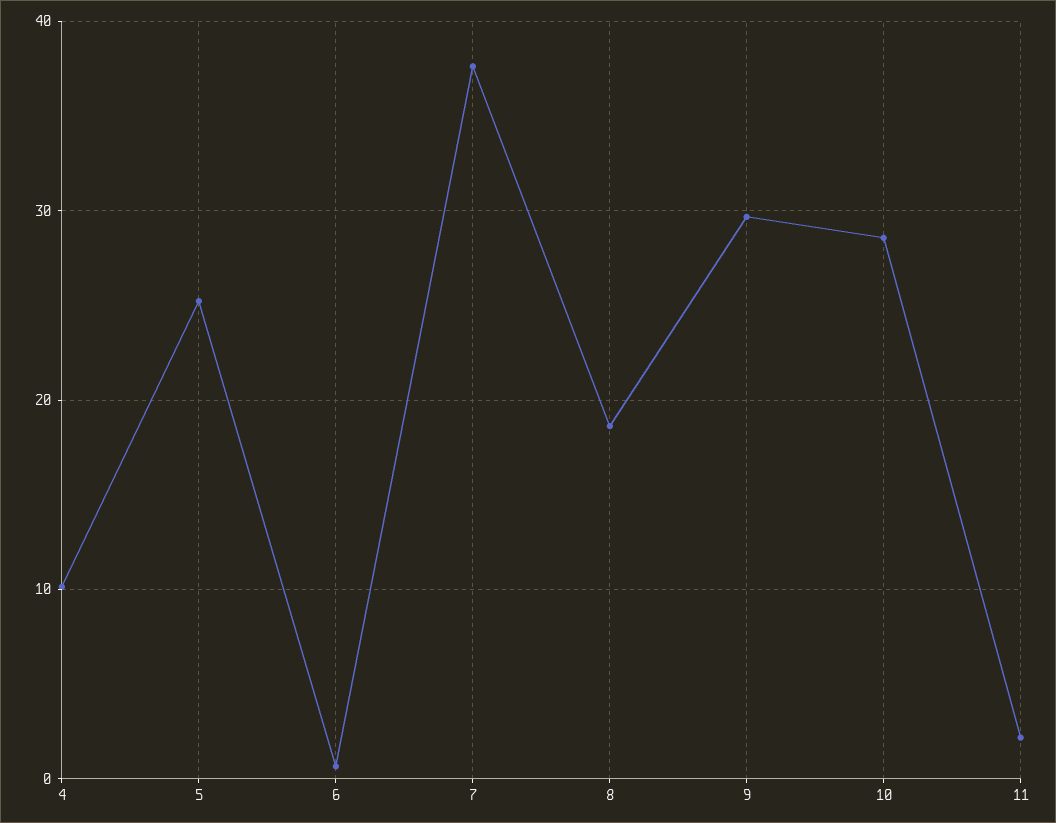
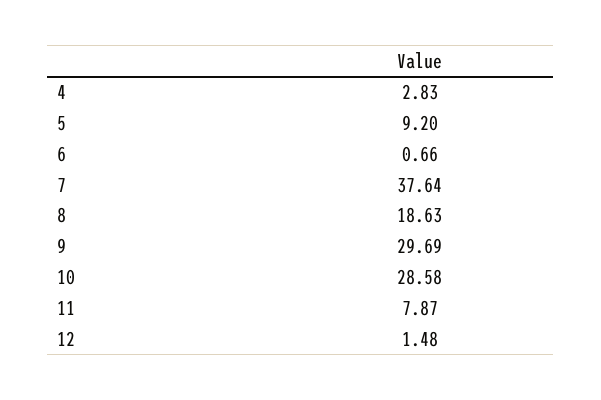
4: 10 -> 2.83
5: 25 -> 9.2
11: 2 -> 7.87
12: none -> 1.48

